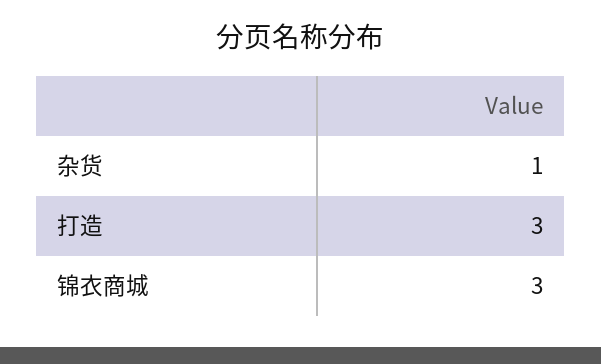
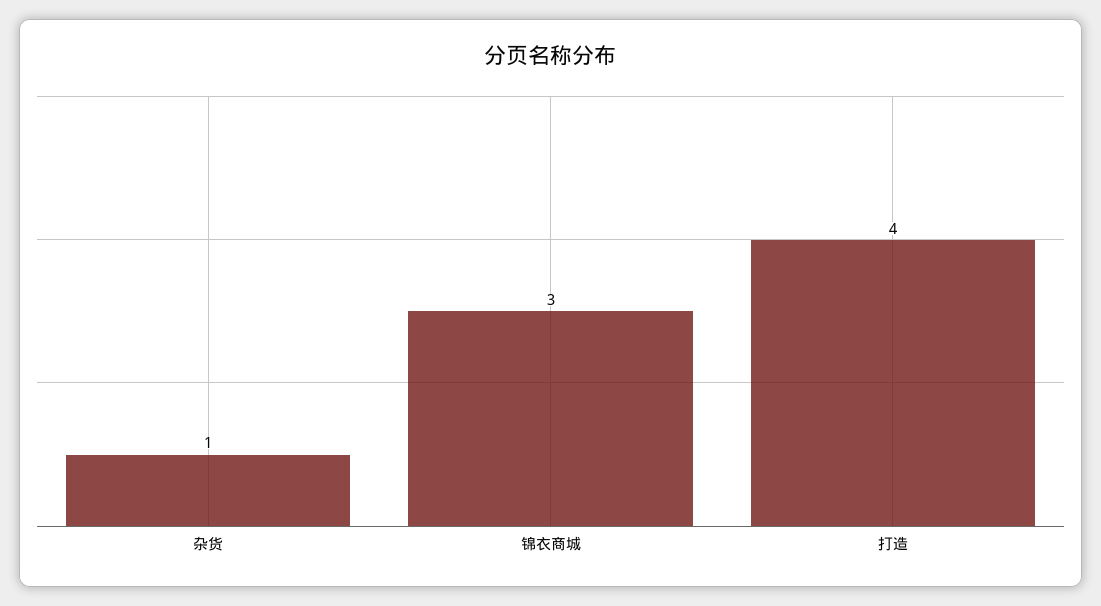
打造: 3 -> 4

